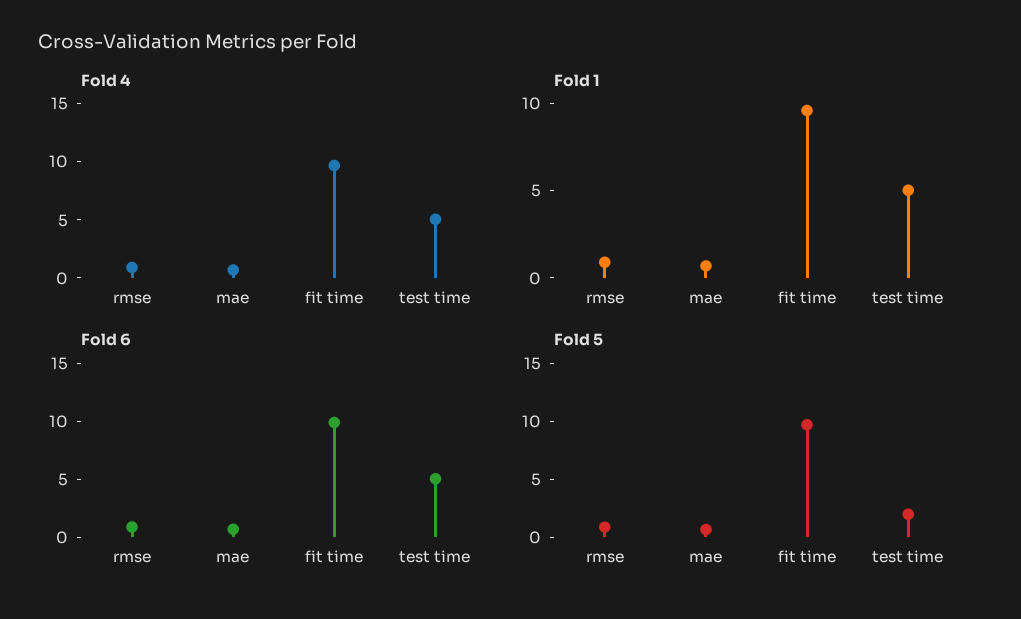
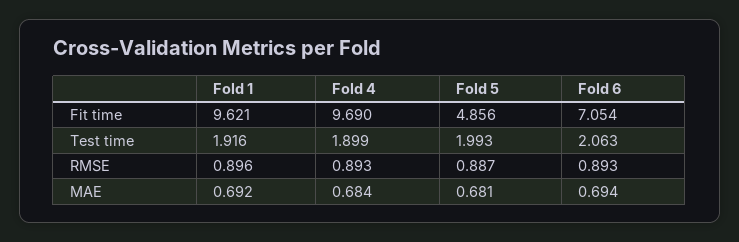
Fold 4, test time: 5 -> 1.899
Fold 1, test time: 5 -> 1.916
Fold 6, fit time: 10 -> 7.054
Fold 6, test time: 5 -> 2.063
Fold 5, fit time: 10 -> 4.856

